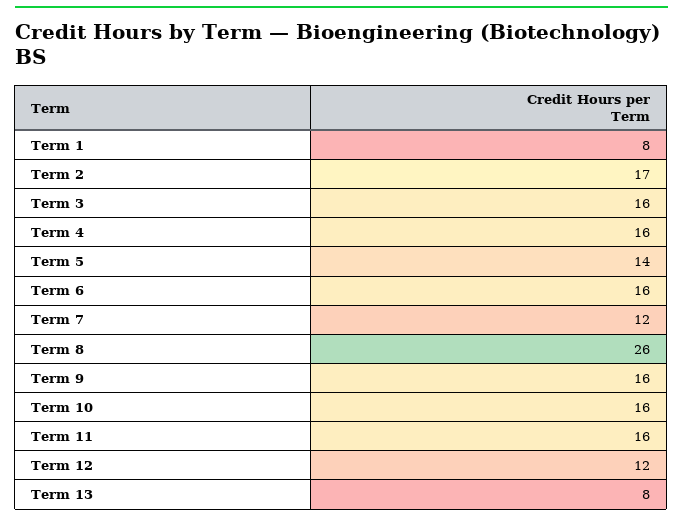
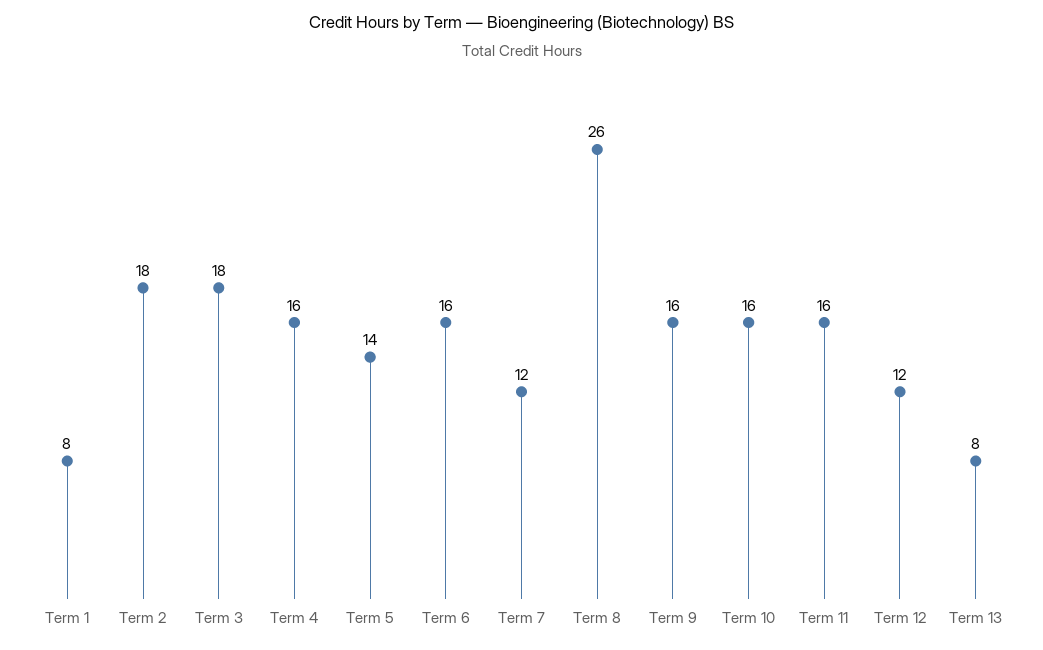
Term 2: 17 -> 18
Term 3: 16 -> 18

